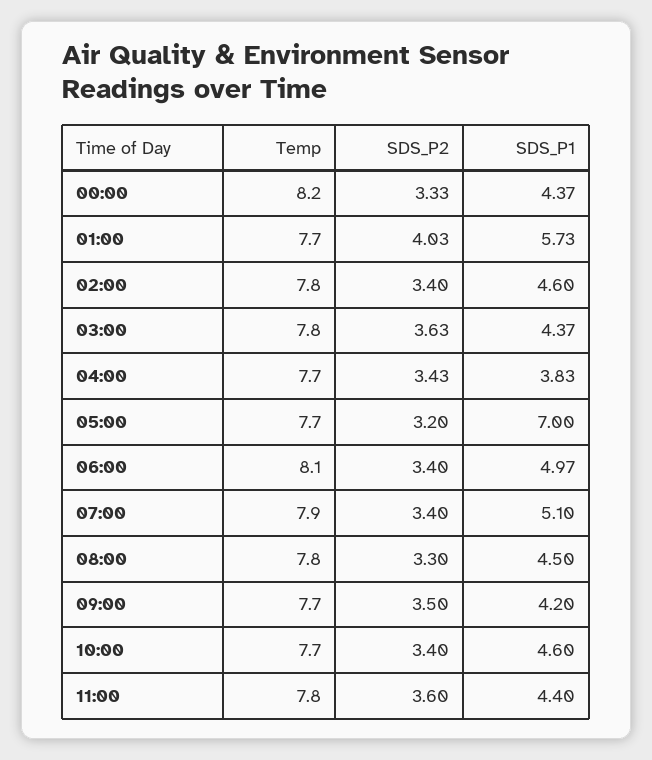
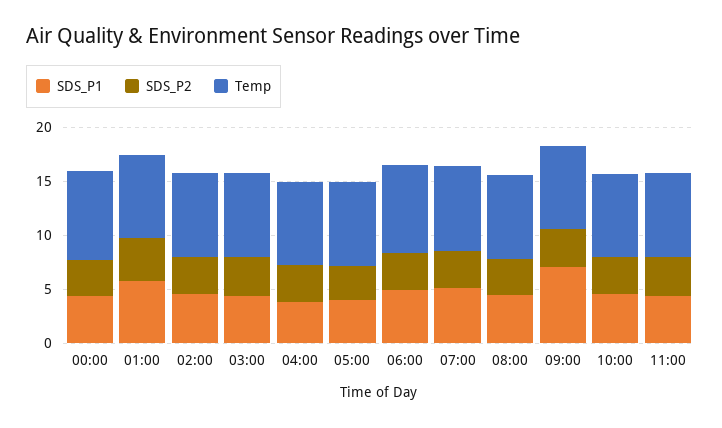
SDS_P1, 05:00: 7 -> 4
SDS_P1, 09:00: 4.2 -> 7

